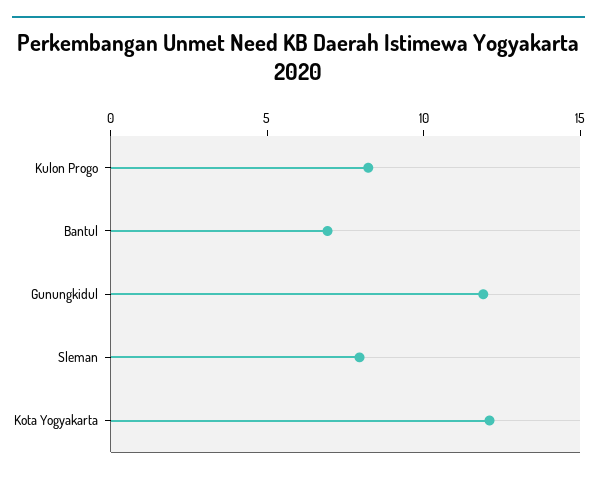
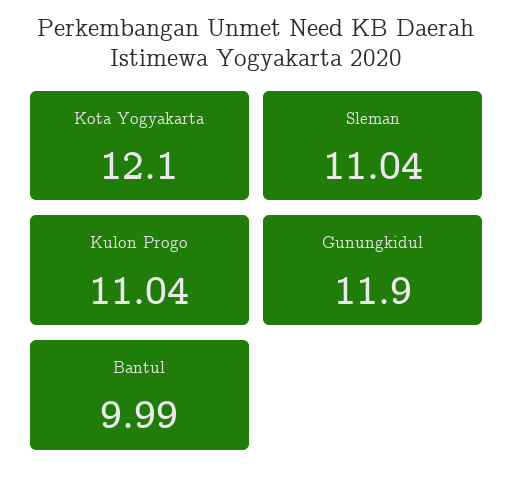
Kulon Progo: 8 -> 11.04
Bantul: 7 -> 9.99
Sleman: 8 -> 11.04

